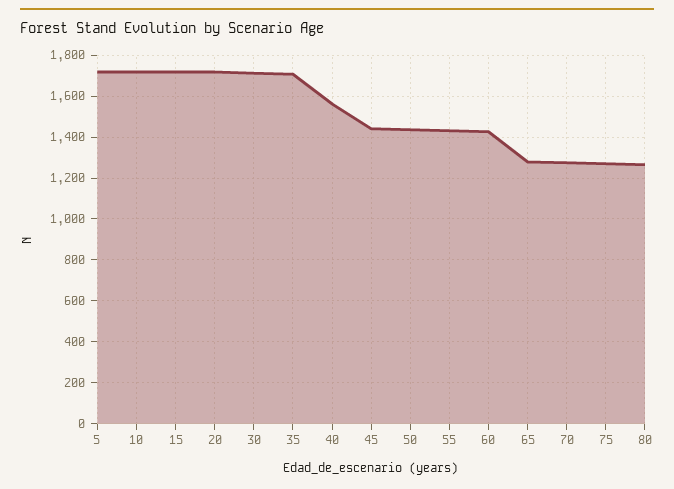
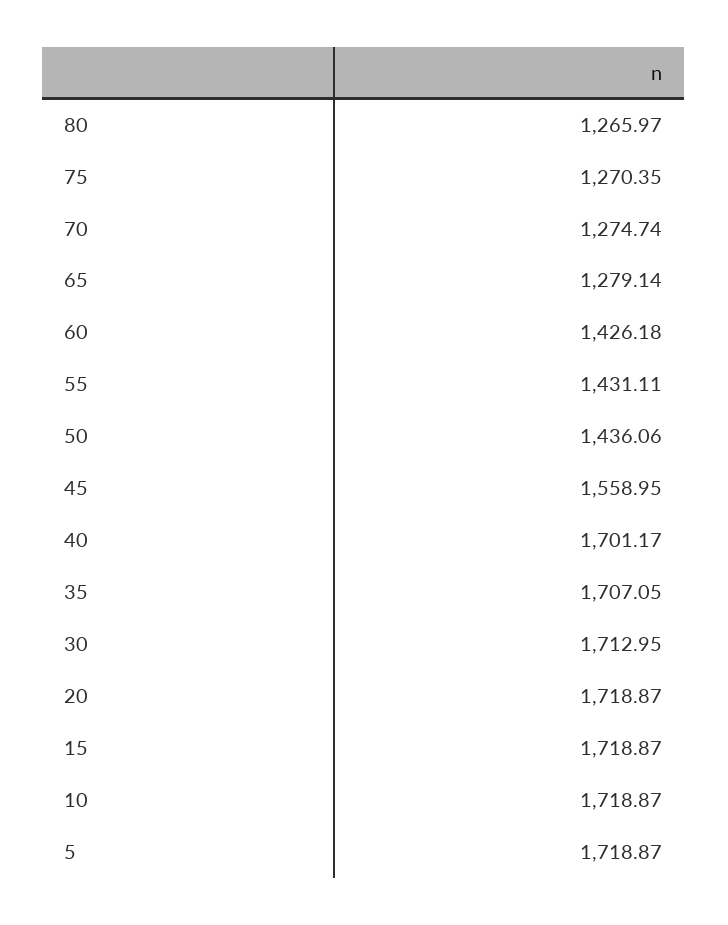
40: 1550 -> 1701.17
45: 1450 -> 1558.95

